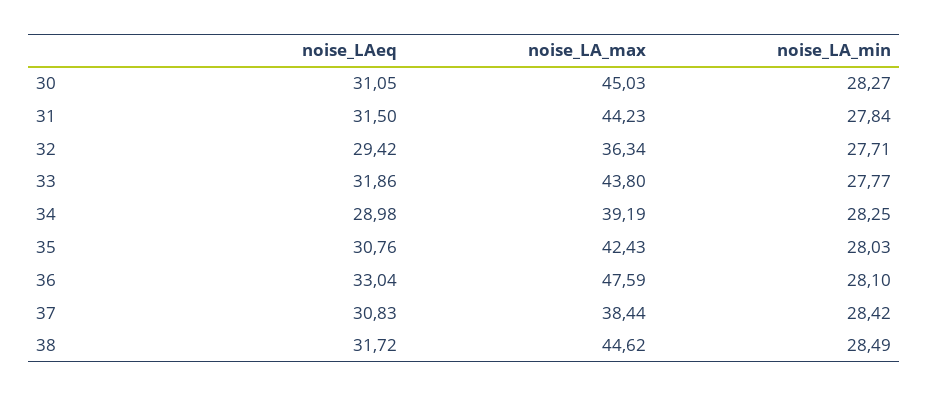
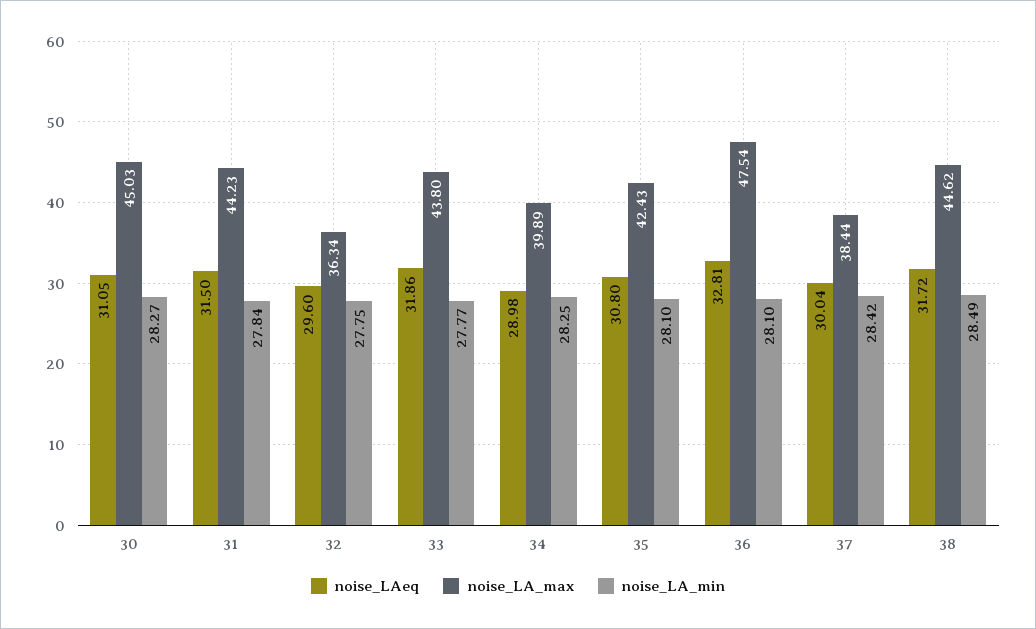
noise_LAeq, 32: 29.42 -> 29.6
noise_LA_min, 32: 27.71 -> 27.75
noise_LA_max, 34: 39.19 -> 39.89
noise_LAeq, 35: 30.76 -> 30.8
noise_LA_min, 35: 28.03 -> 28.1
noise_LAeq, 36: 33.04 -> 32.81
noise_LA_max, 36: 47.59 -> 47.54
noise_LAeq, 37: 30.83 -> 30.04

